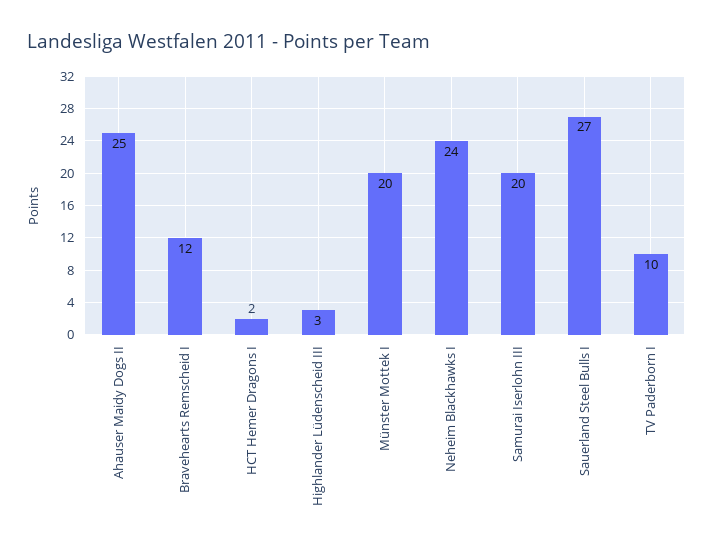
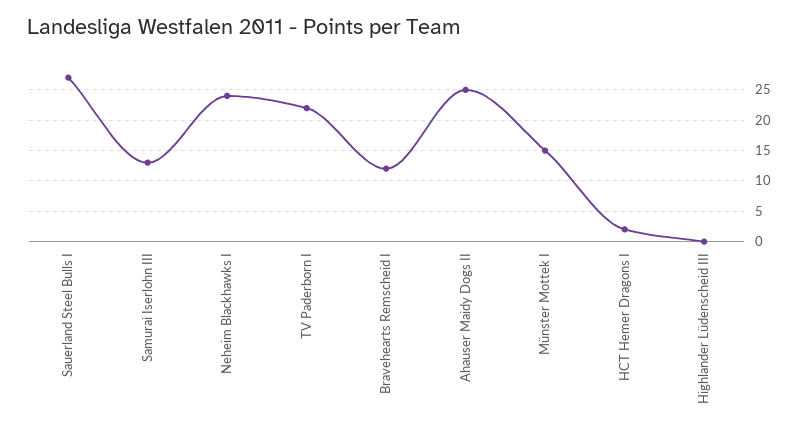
Highlander Lüdenscheid III: 3 -> 0
Münster Mottek I: 20 -> 15
Samurai Iserlohn III: 20 -> 13
TV Paderborn I: 10 -> 22

